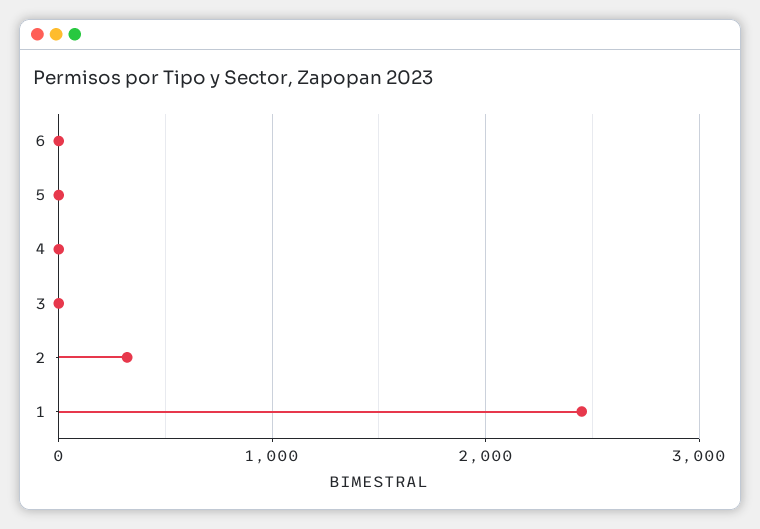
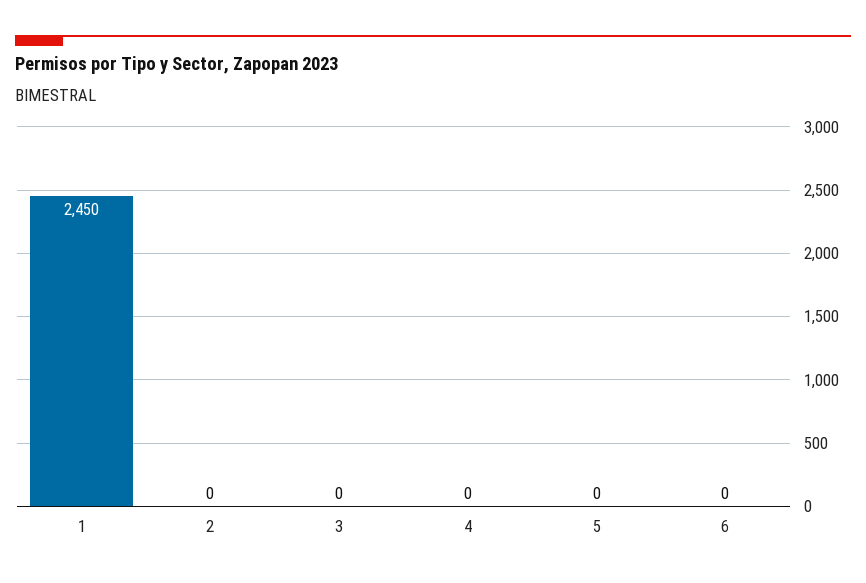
2: 300 -> 0

